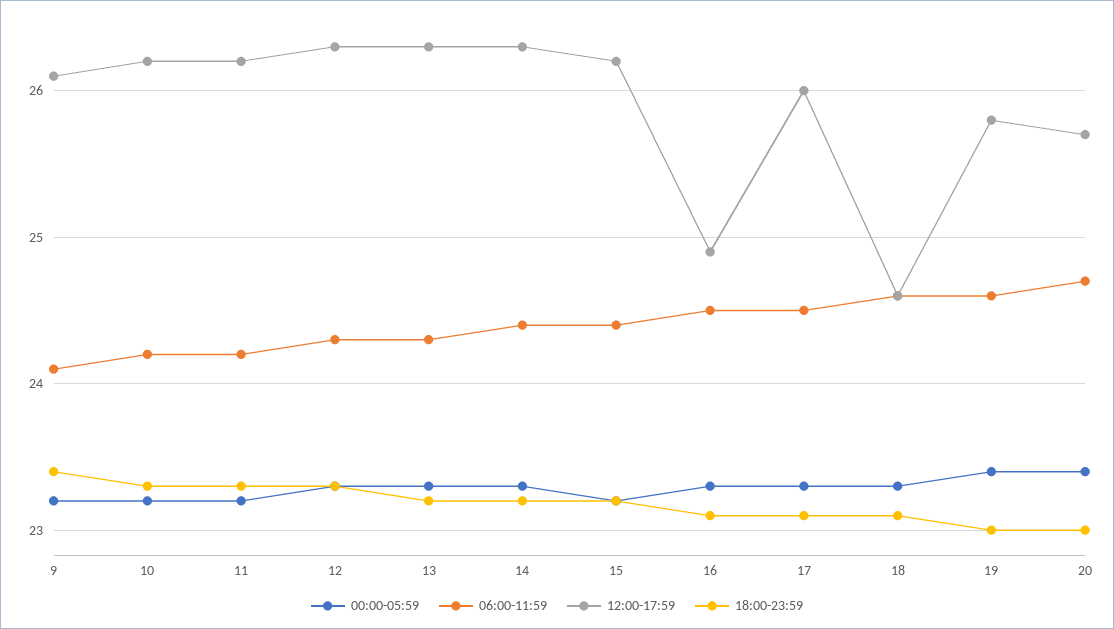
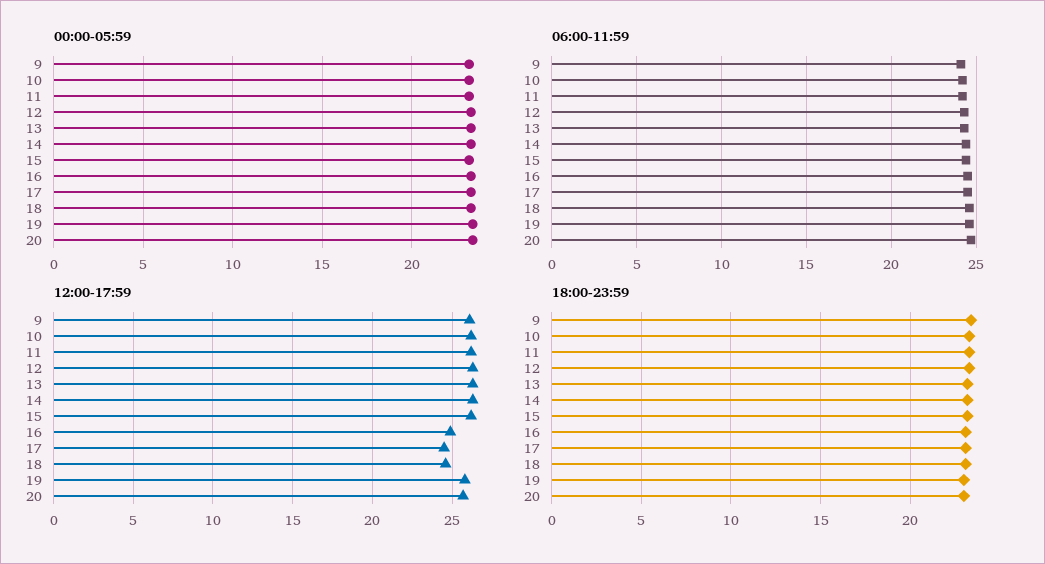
12:00-17:59, 17: 26 -> 24.5

